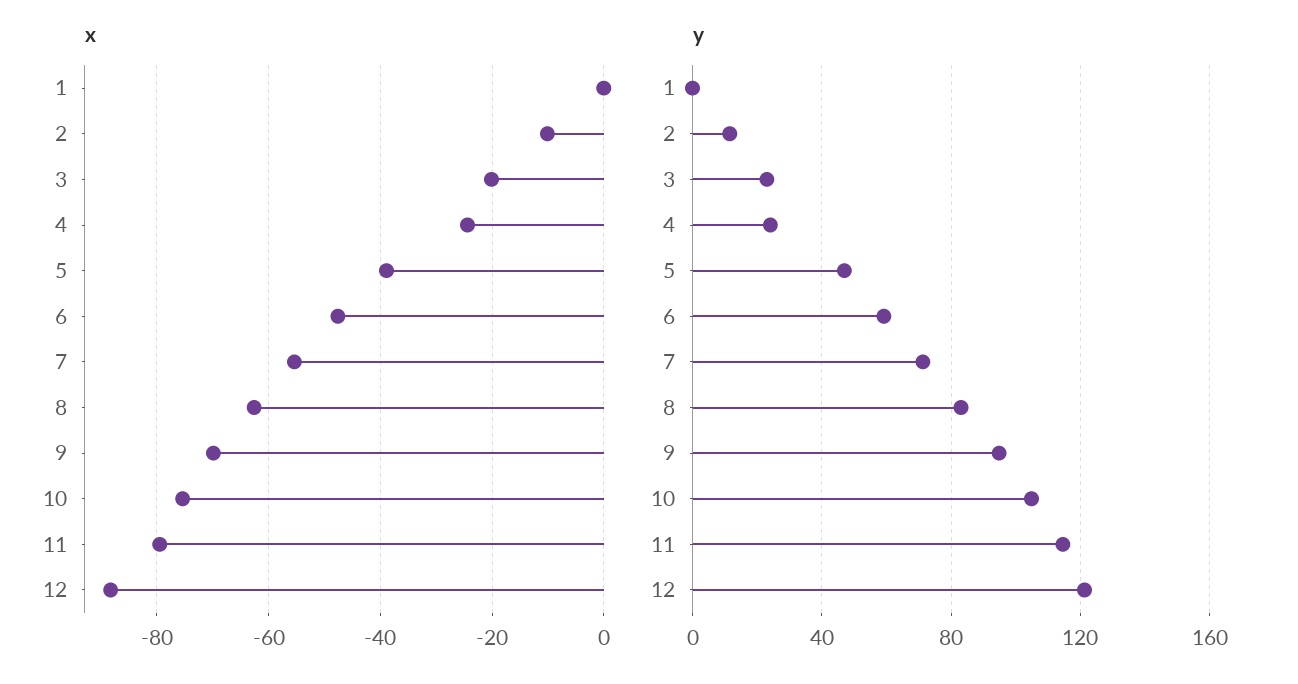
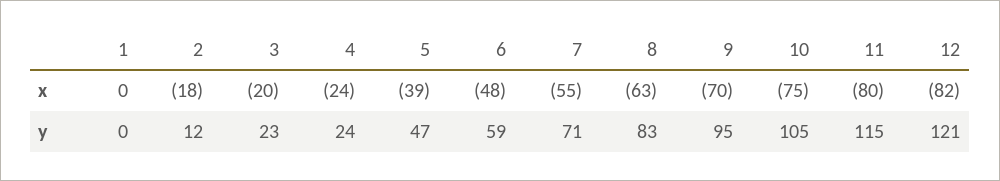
x, 2: -10 -> -18
x, 12: -88 -> -82

